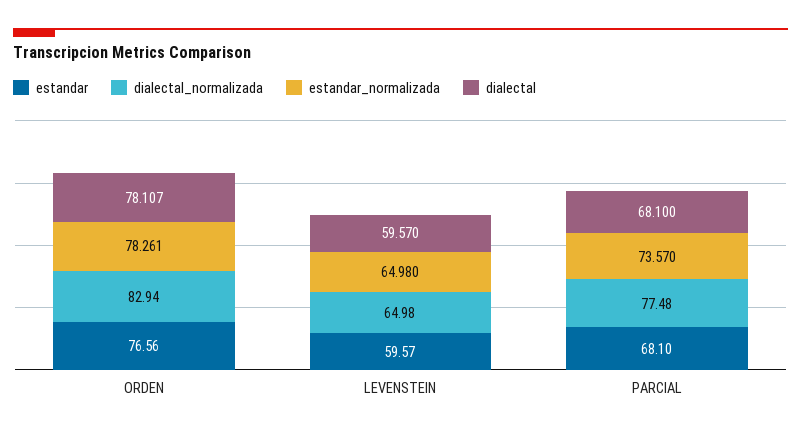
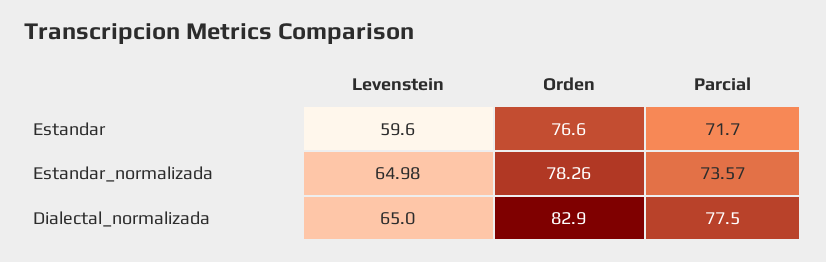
dialectal, ORDEN: 78.107 -> none
dialectal, LEVENSTEIN: 59.57 -> none
estandar, PARCIAL: 68.1 -> 71.7
dialectal, PARCIAL: 68.1 -> none

